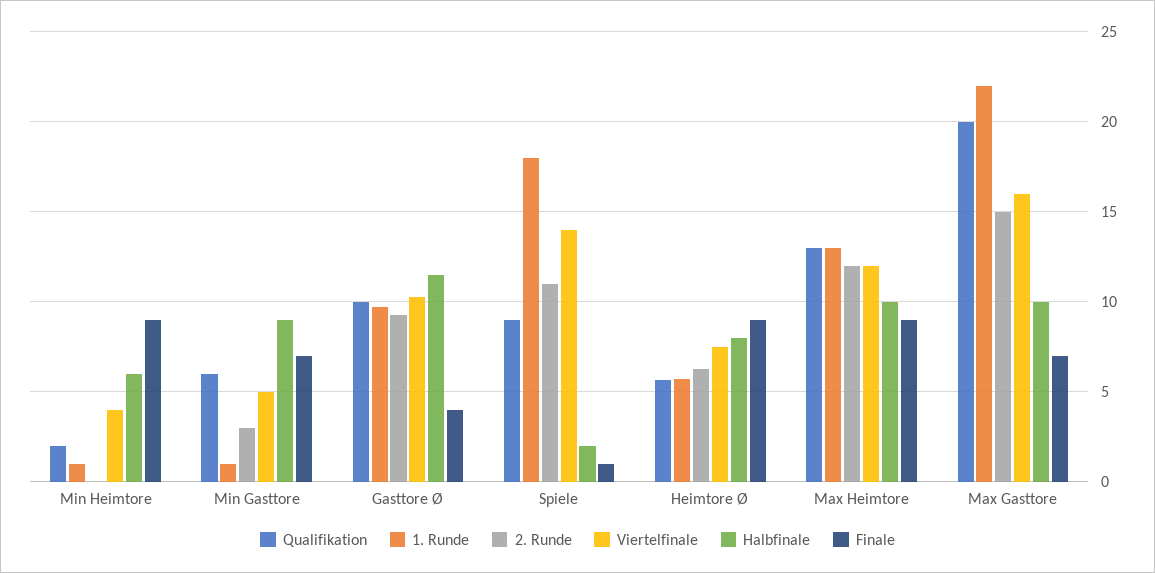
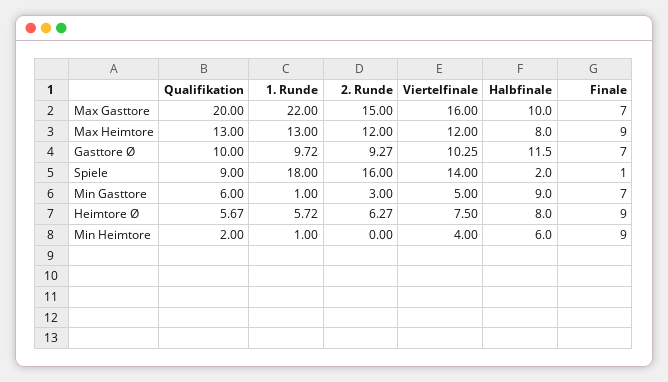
Finale, Gasttore Ø: 4 -> 7
2. Runde, Spiele: 11 -> 16
Halbfinale, Max Heimtore: 10 -> 8

